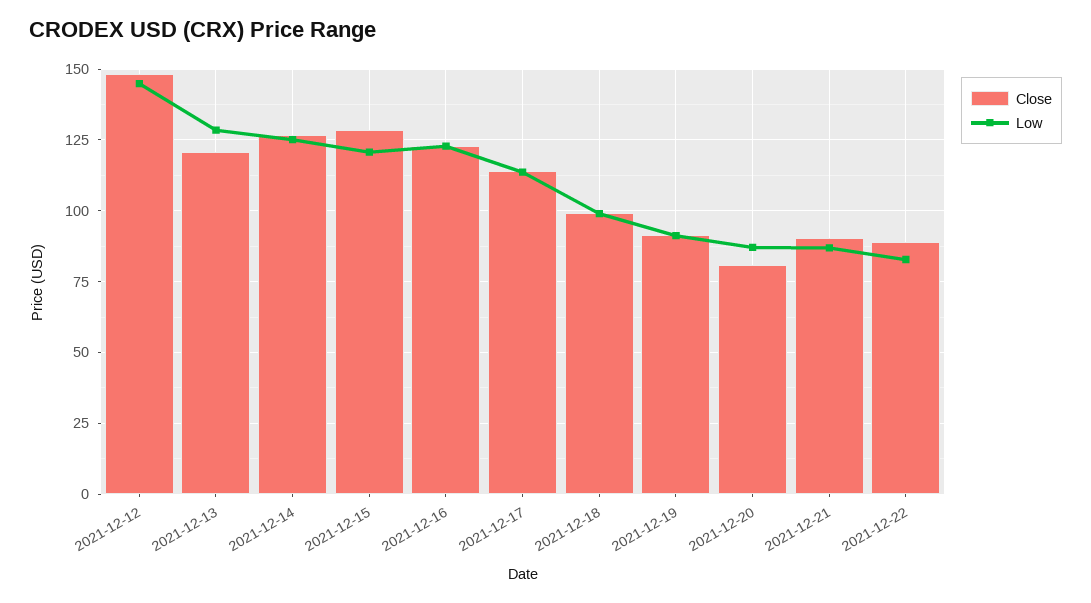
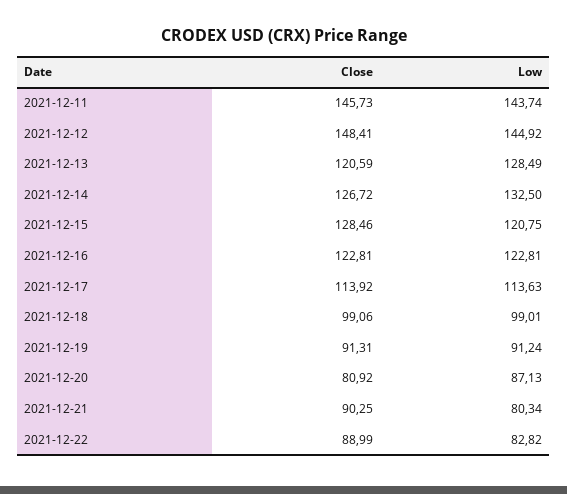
Low, 2021-12-14: 125 -> 132.5
Low, 2021-12-21: 87.5 -> 80.34
Close, 2021-12-11: none -> 145.73
Low, 2021-12-11: none -> 143.74

